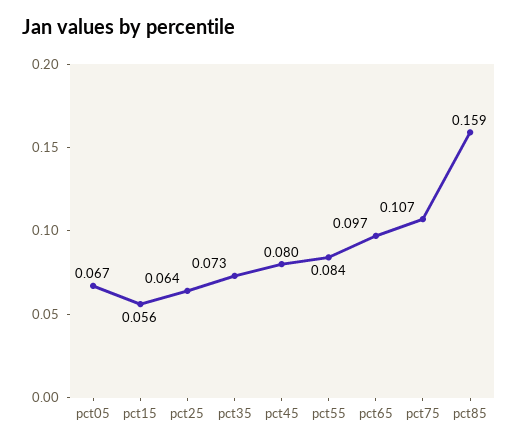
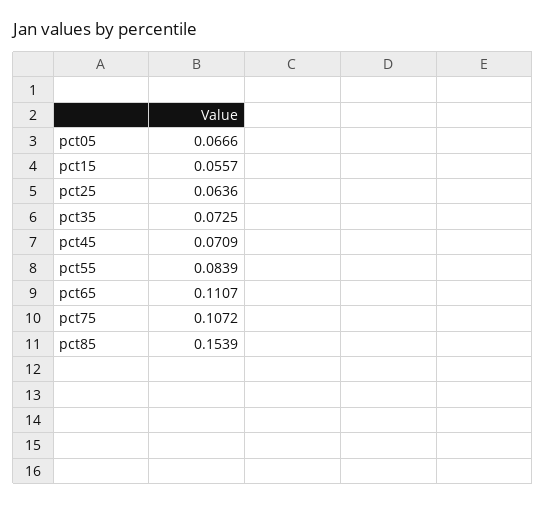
pct45: 0.08 -> 0.0709
pct65: 0.097 -> 0.1107
pct85: 0.159 -> 0.1539

